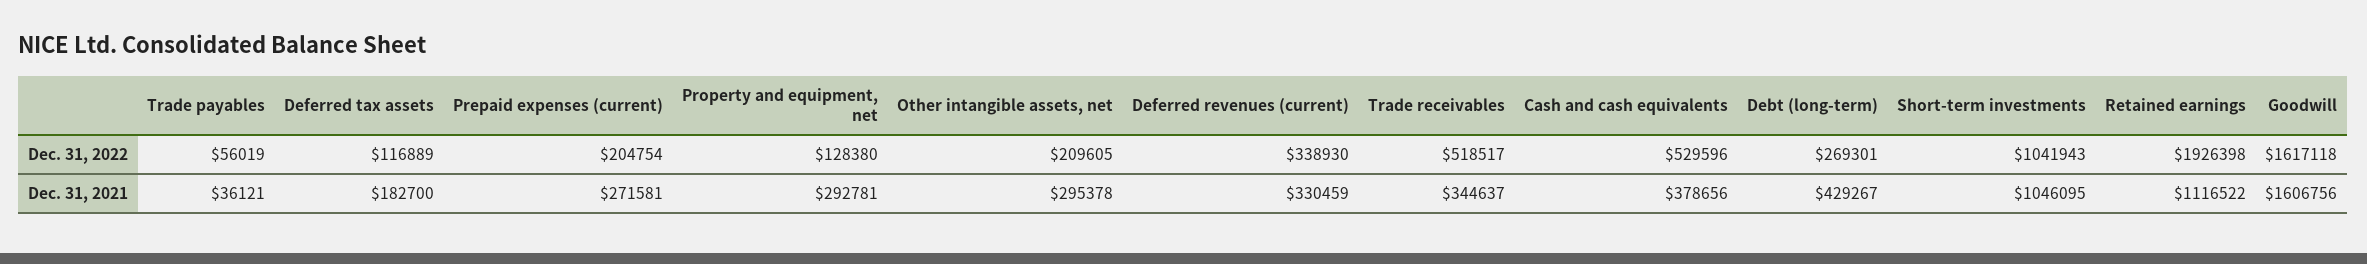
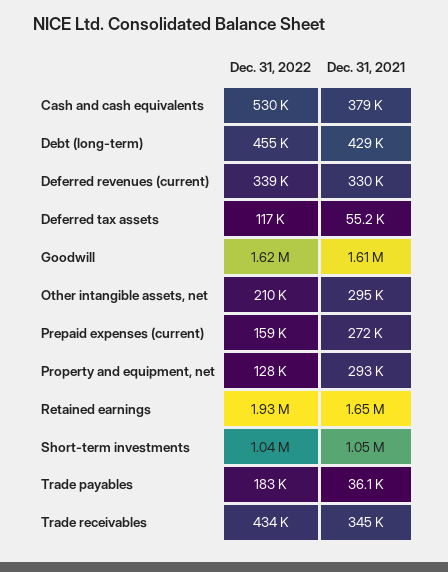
Trade payables, Dec. 31, 2022: 56019 -> 183000
Prepaid expenses (current), Dec. 31, 2022: 204754 -> 159000
Trade receivables, Dec. 31, 2022: 518517 -> 434000
Debt (long-term), Dec. 31, 2022: 269301 -> 455000
Deferred tax assets, Dec. 31, 2021: 182700 -> 55200
Retained earnings, Dec. 31, 2021: 1116522 -> 1650000

